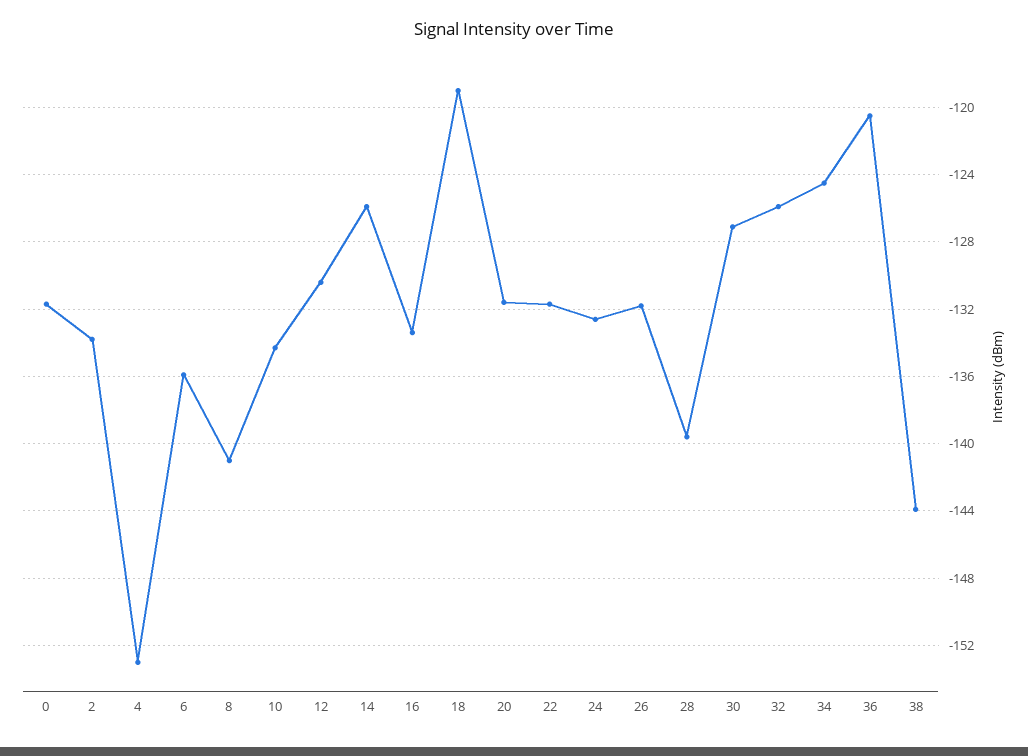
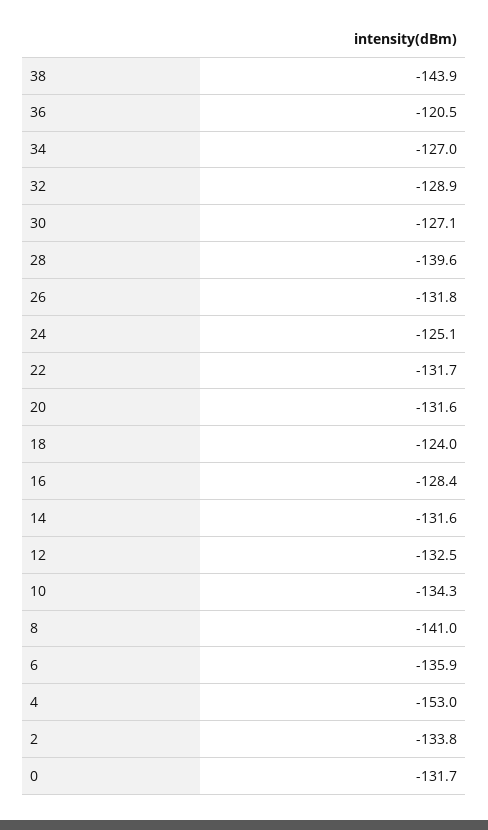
12: -130.5 -> -132.5
14: -126 -> -131.6
16: -133.5 -> -128.4
18: -119 -> -124
24: -132.5 -> -125.1
32: -126 -> -128.9
34: -124.5 -> -127

